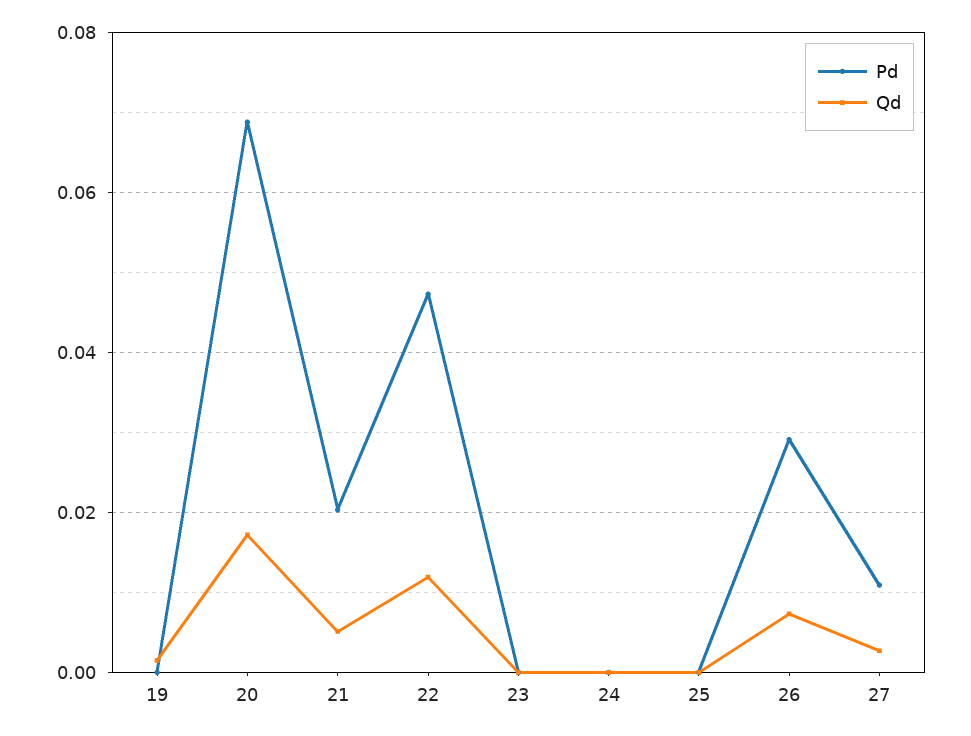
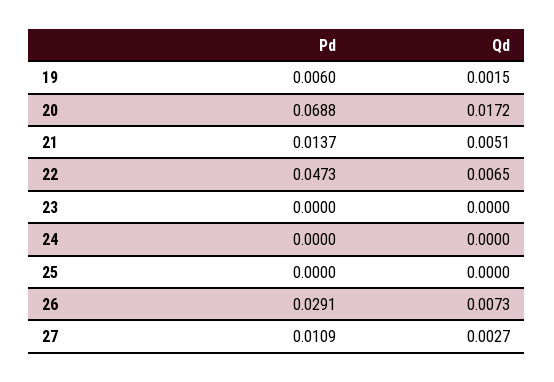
Pd, 19: 0 -> 0.006
Pd, 21: 0.02 -> 0.0137
Qd, 22: 0.012 -> 0.0065

